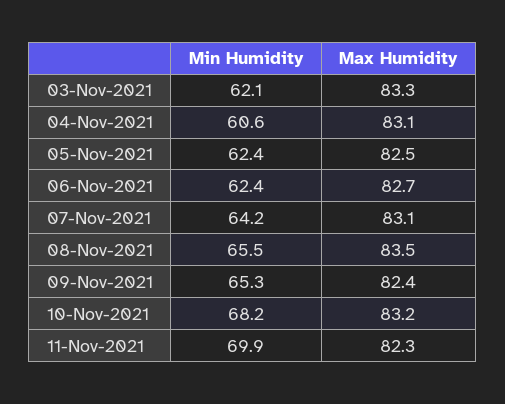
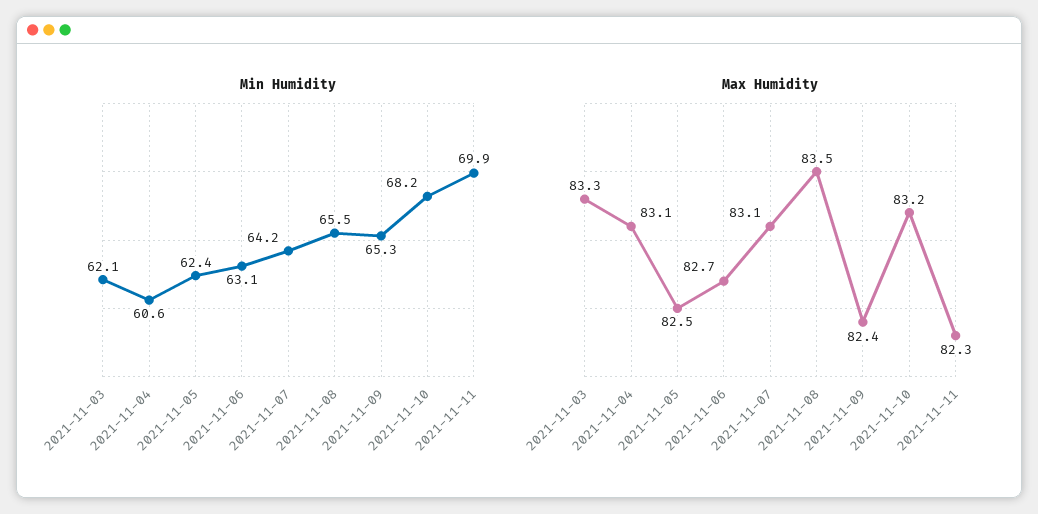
Min Humidity, 06-Nov-2021: 62.4 -> 63.1

